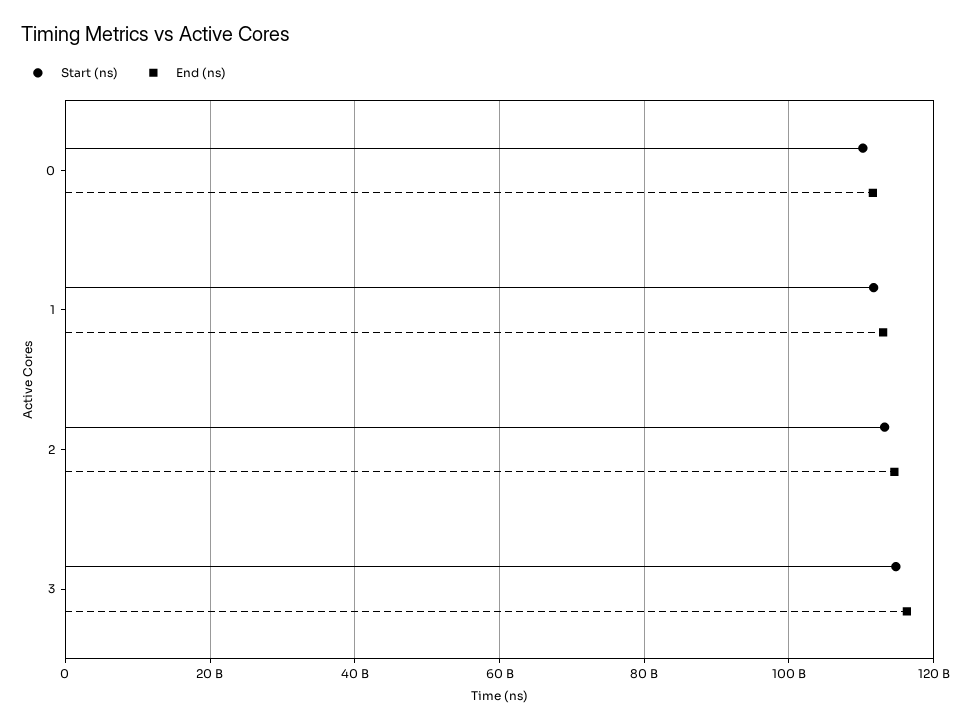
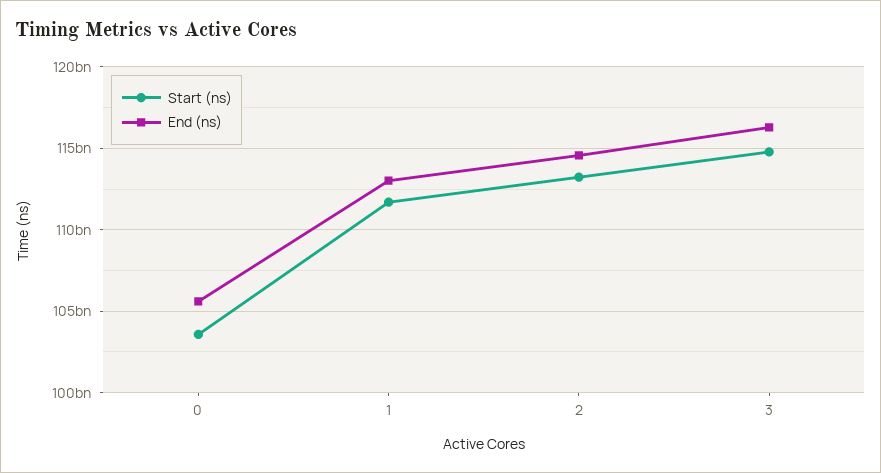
Start (ns), 0: 110000000000 -> 103500000000
End (ns), 0: 112000000000 -> 105500000000

